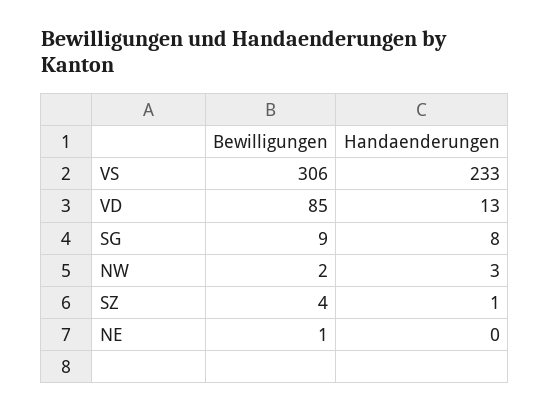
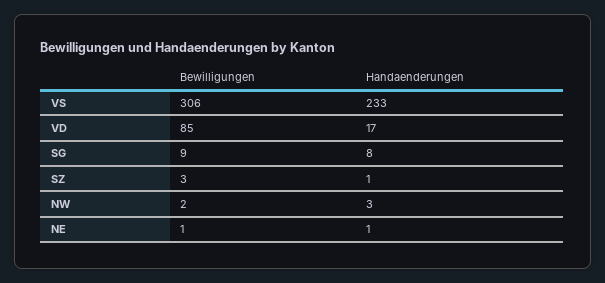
Handaenderungen, VD: 13 -> 17
Bewilligungen, SZ: 4 -> 3
Handaenderungen, NE: 0 -> 1

